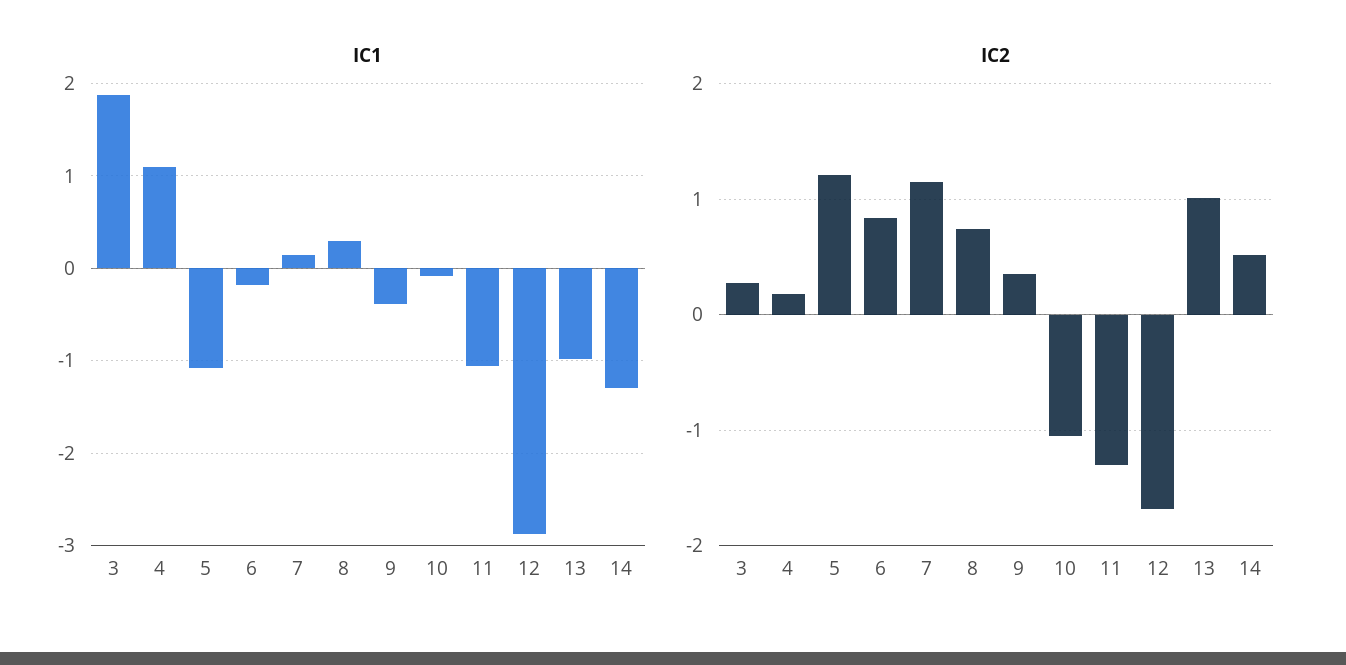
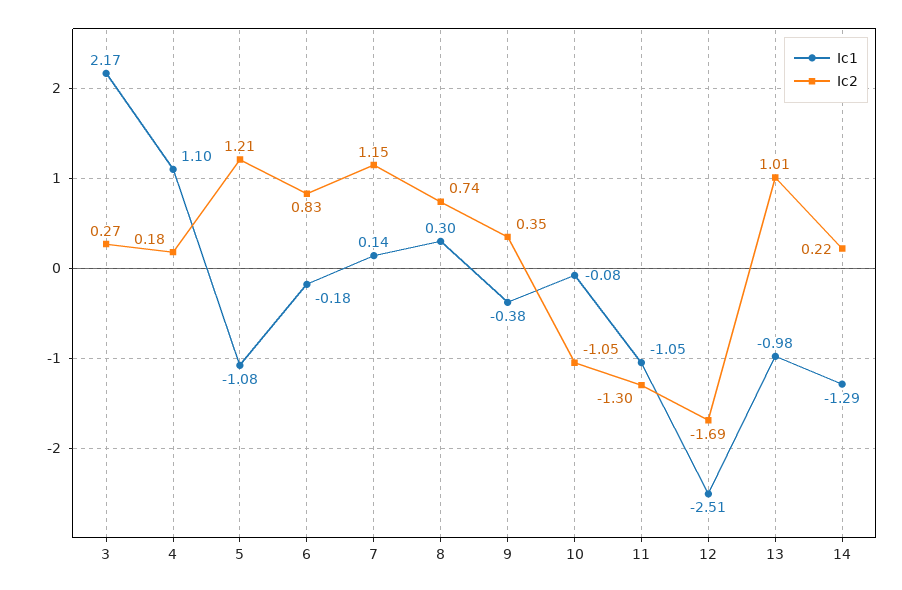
IC1, 3: 1.9 -> 2.17
IC1, 12: -2.9 -> -2.51
IC2, 14: 0.5 -> 0.22

